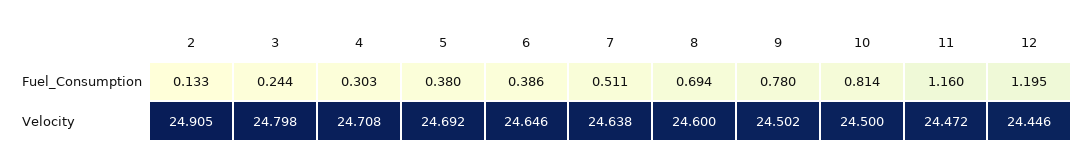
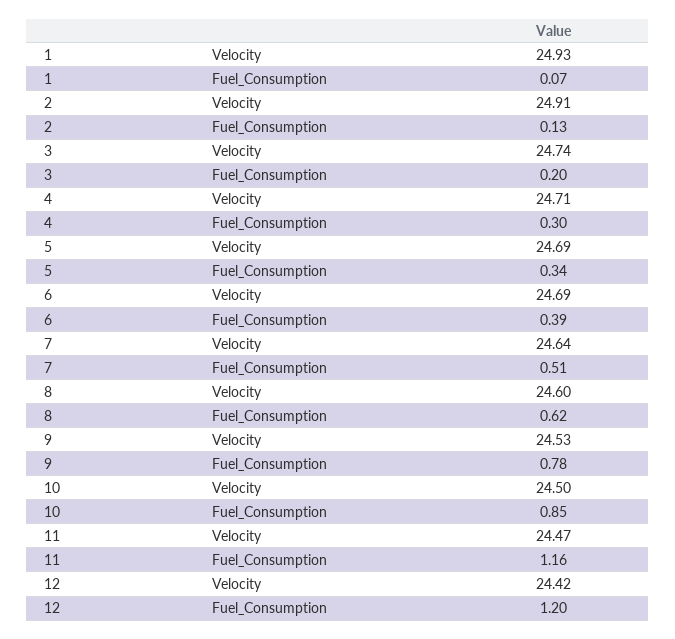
3, Fuel_Consumption: 0.244 -> 0.2
5, Fuel_Consumption: 0.38 -> 0.34
8, Fuel_Consumption: 0.694 -> 0.62
10, Fuel_Consumption: 0.814 -> 0.85
3, Velocity: 24.798 -> 24.74
6, Velocity: 24.646 -> 24.69
9, Velocity: 24.502 -> 24.53
12, Velocity: 24.446 -> 24.42
1, Velocity: none -> 24.93
1, Fuel_Consumption: none -> 0.07

